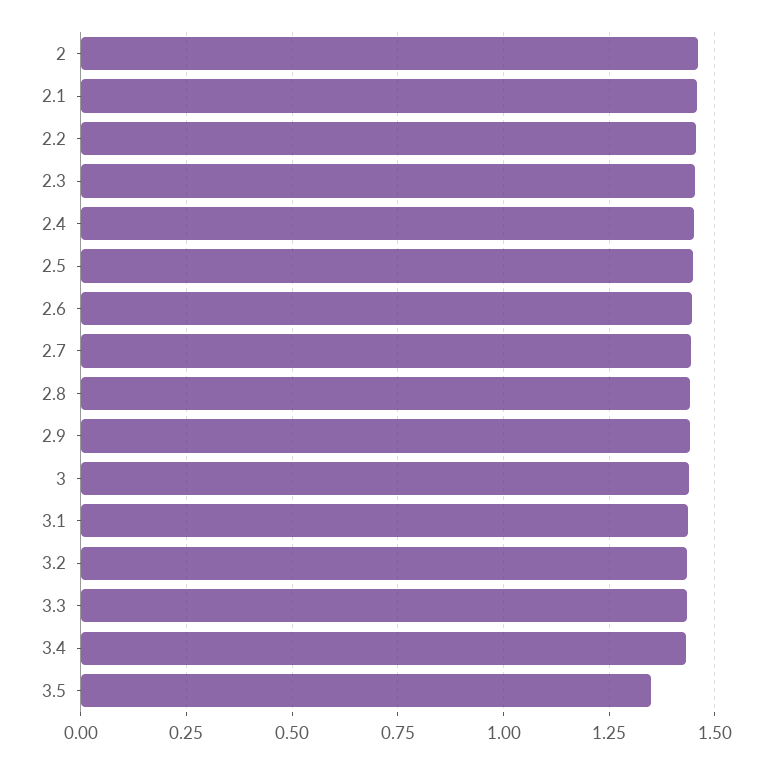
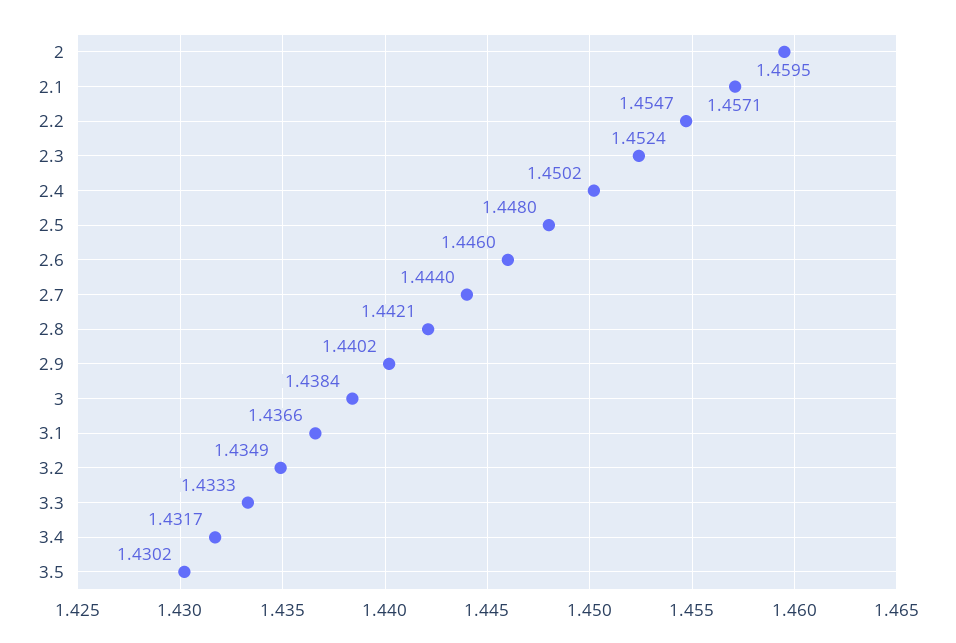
3.5: 1.35 -> 1.4302

